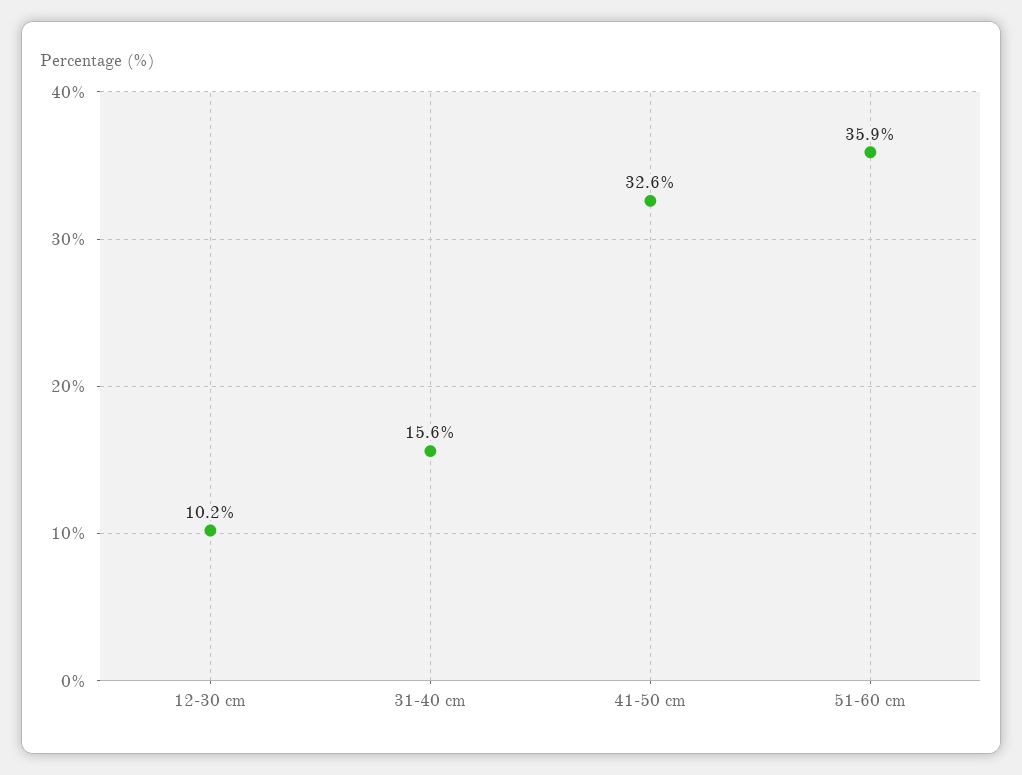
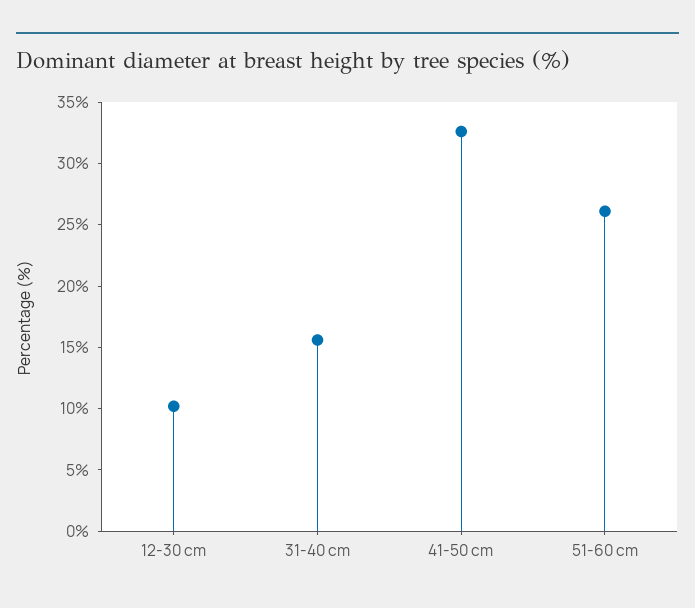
51-60 cm: 35.9 -> 26

